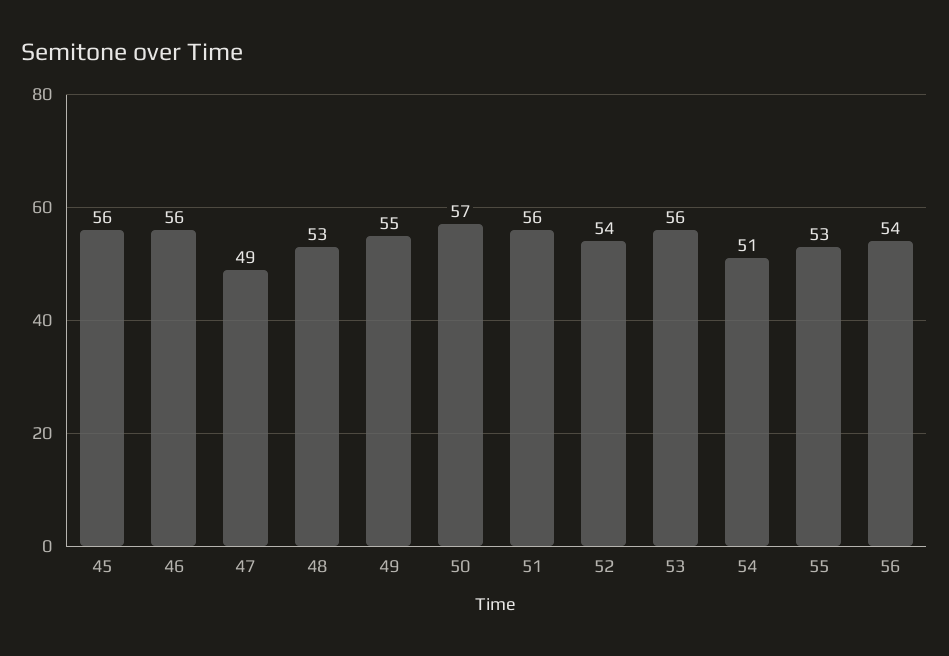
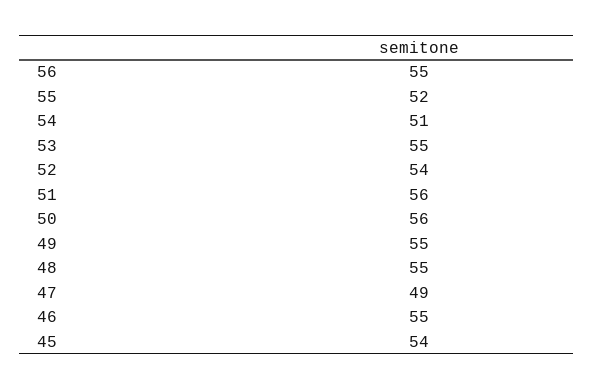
45: 56 -> 54
46: 56 -> 55
48: 53 -> 55
50: 57 -> 56
53: 56 -> 55
55: 53 -> 52
56: 54 -> 55

